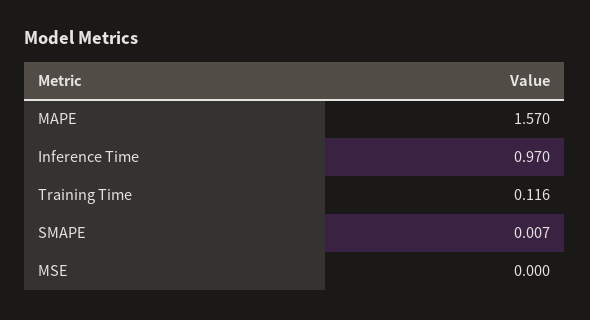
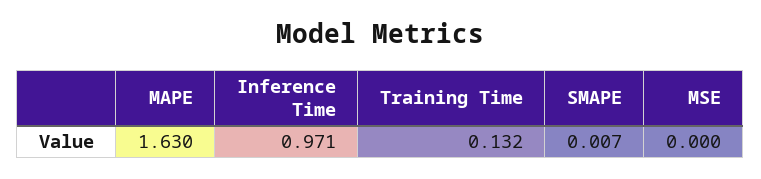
MAPE: 1.57 -> 1.63
Inference Time: 0.97 -> 0.971
Training Time: 0.116 -> 0.132

